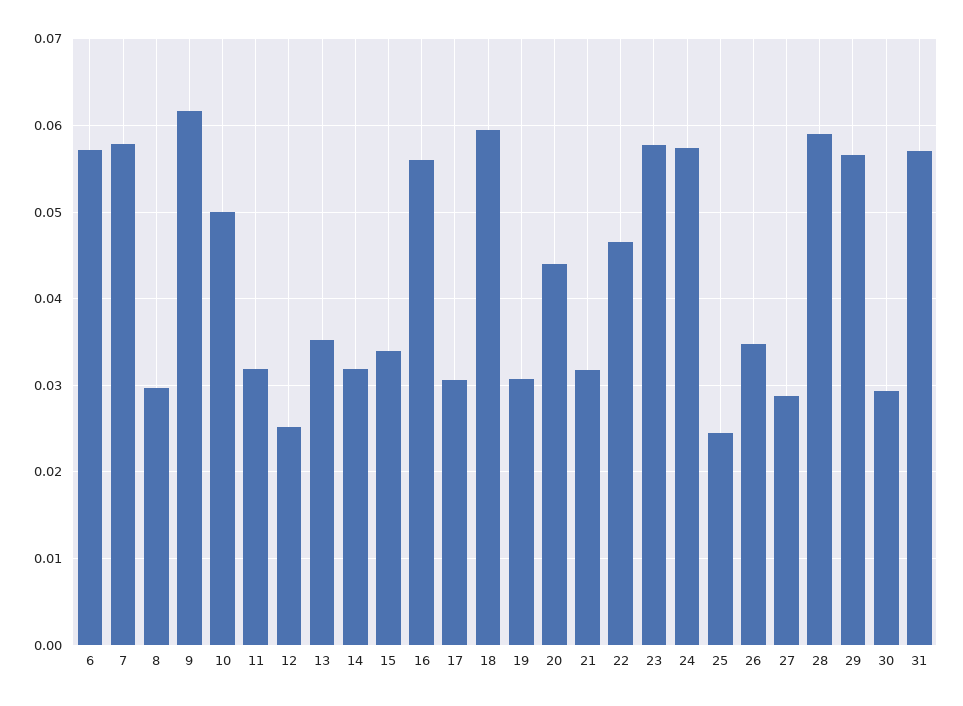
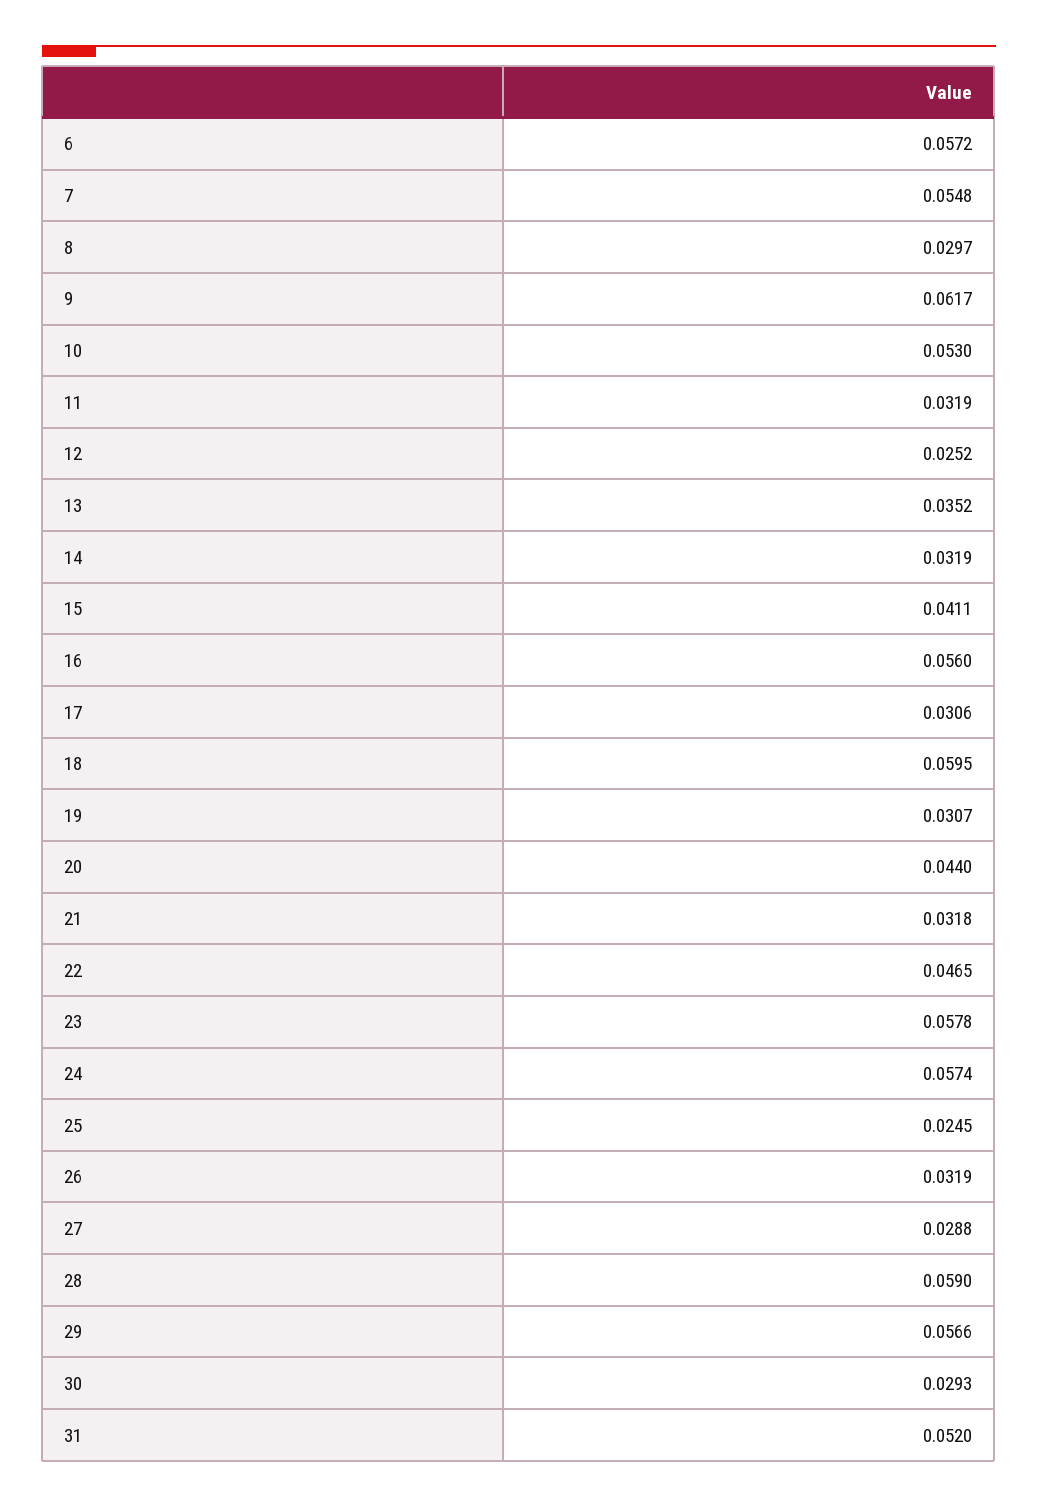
7: 0.058 -> 0.0548
10: 0.05 -> 0.053
15: 0.034 -> 0.0411
26: 0.035 -> 0.0319
31: 0.057 -> 0.052

